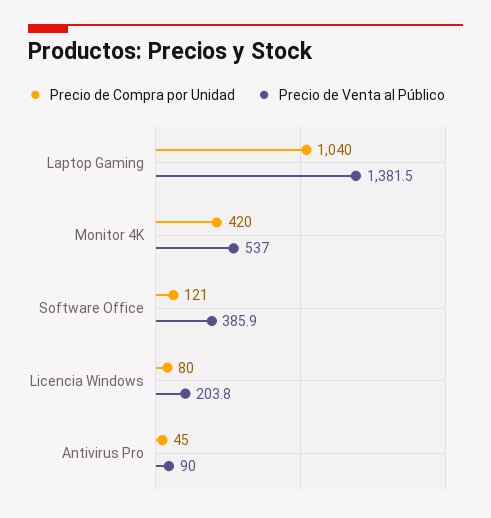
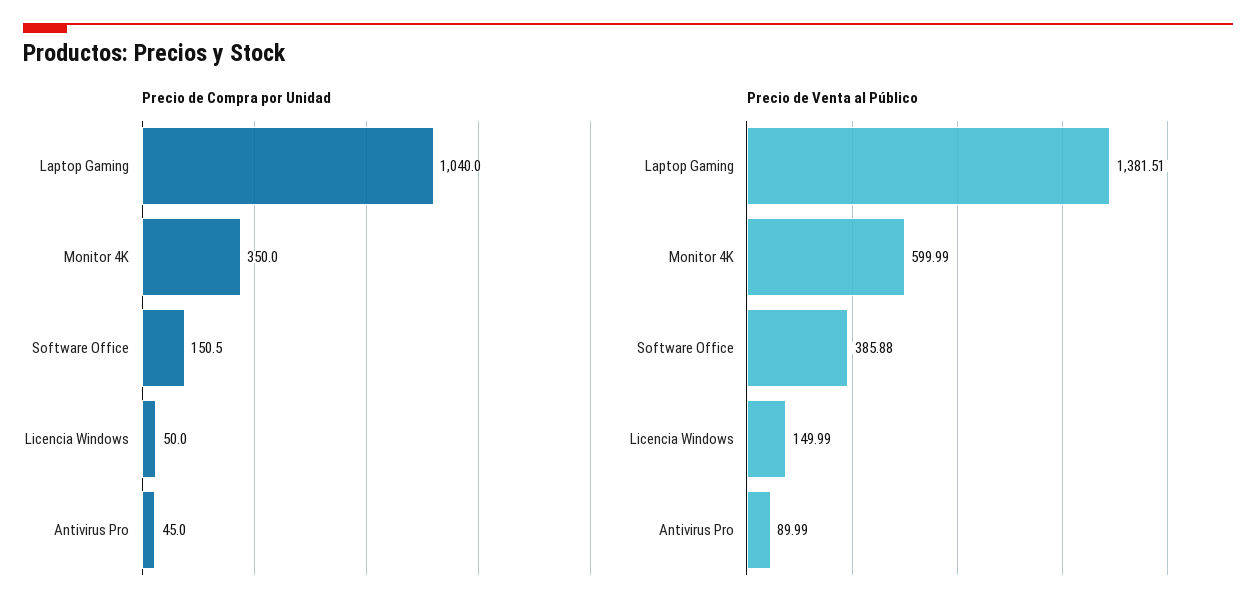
Precio de Compra por Unidad, Monitor 4K: 420 -> 350
Precio de Venta al Público, Monitor 4K: 537 -> 599.99
Precio de Compra por Unidad, Software Office: 121 -> 150.5
Precio de Compra por Unidad, Licencia Windows: 80 -> 50
Precio de Venta al Público, Licencia Windows: 203.8 -> 149.99

